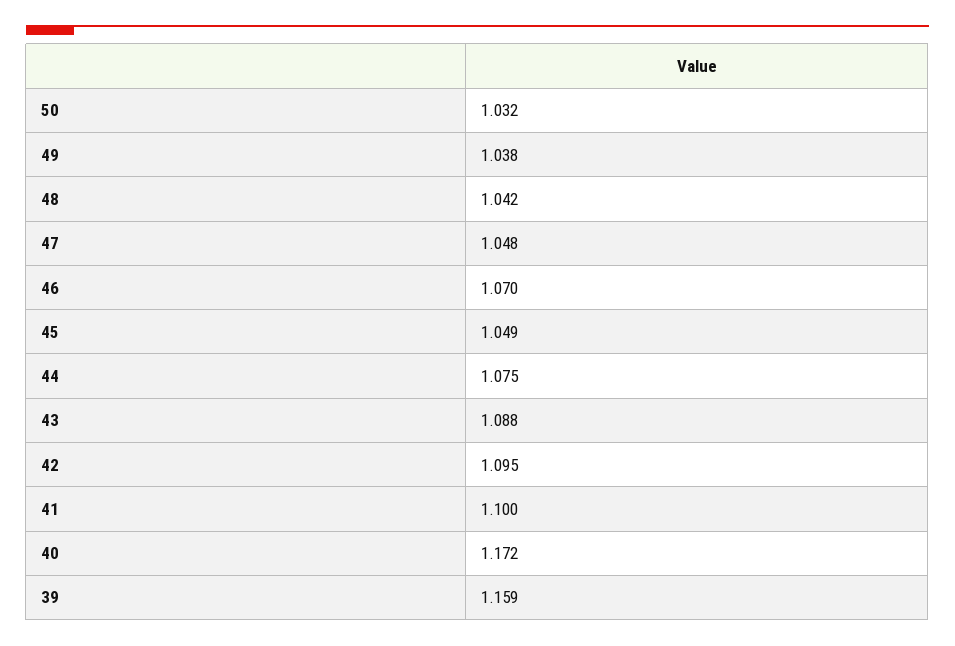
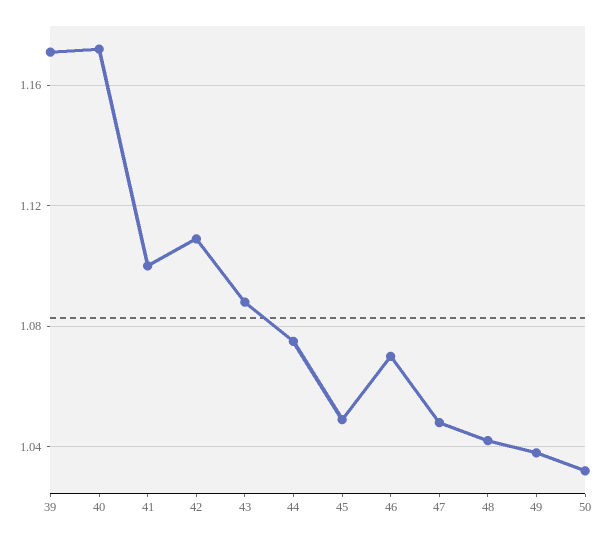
42: 1.095 -> 1.11
39: 1.159 -> 1.17

